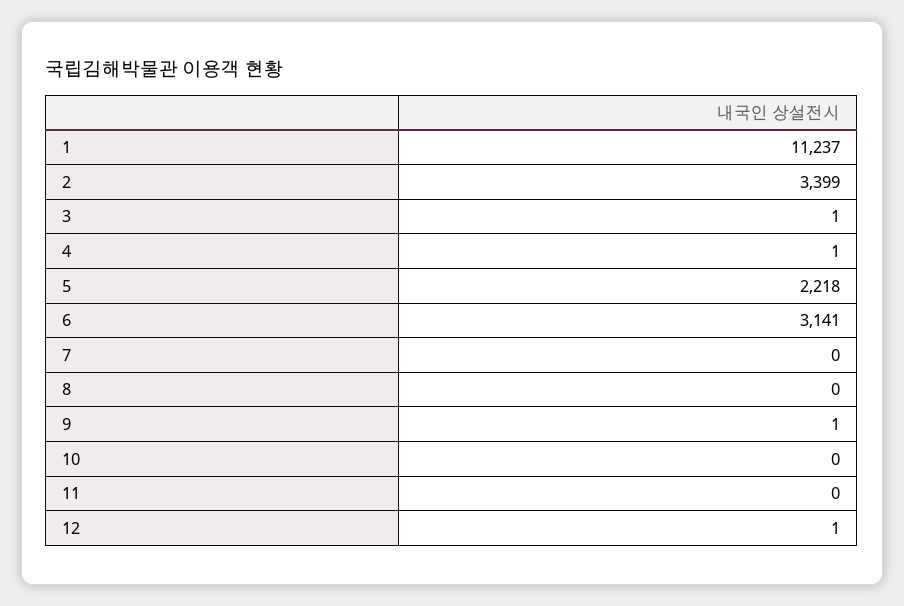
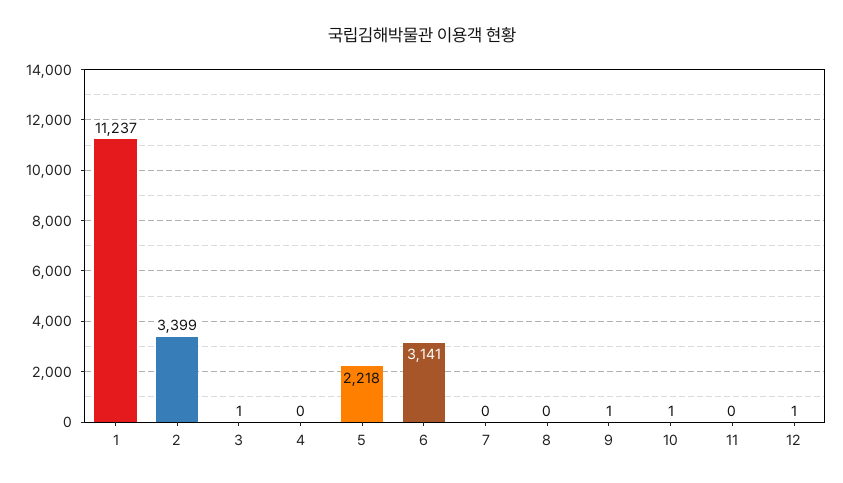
4: 1 -> 0
10: 0 -> 1

